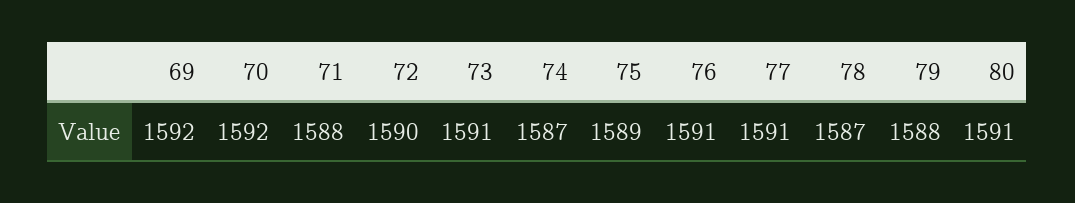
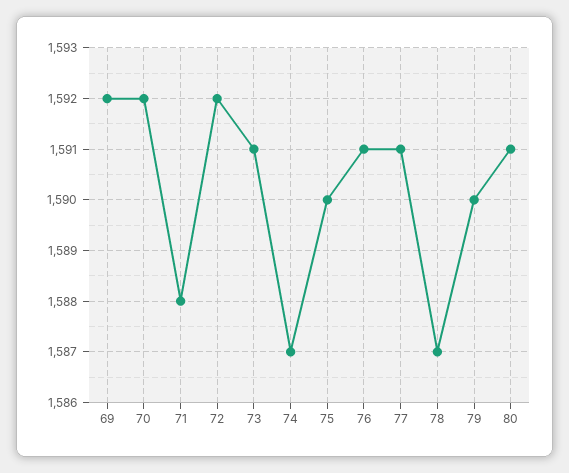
72: 1590 -> 1592
75: 1589 -> 1590
79: 1588 -> 1590

